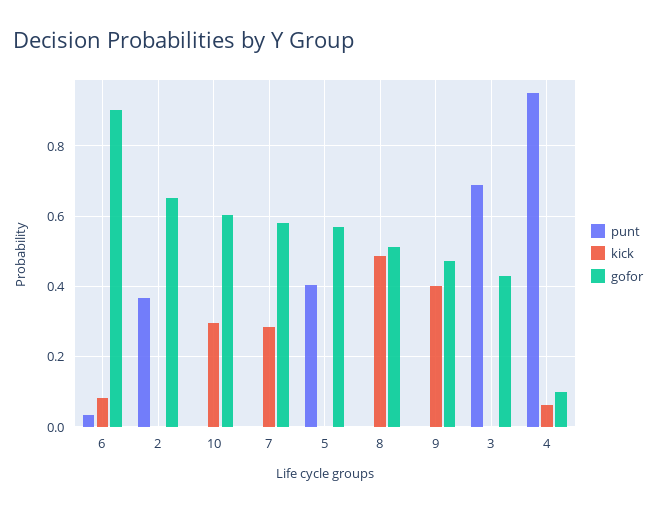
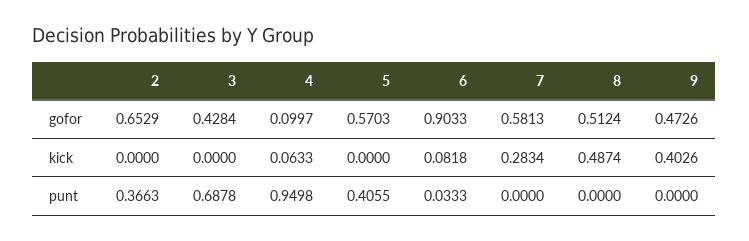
punt, 10: 0 -> none
kick, 10: 0.3 -> none
gofor, 10: 0.6 -> none

